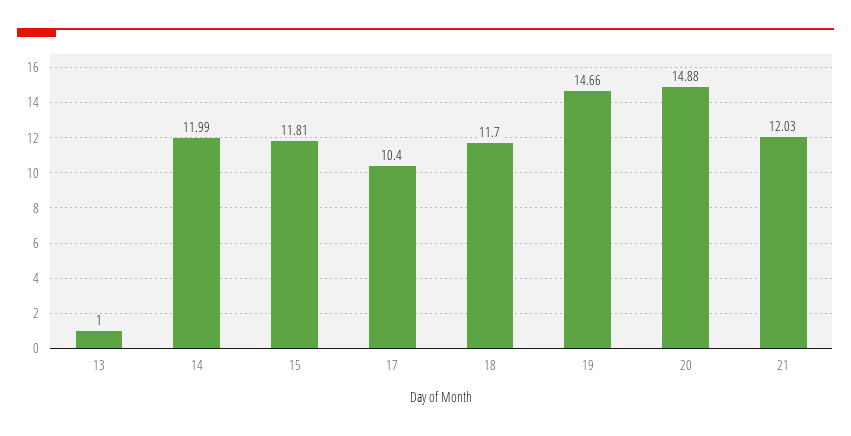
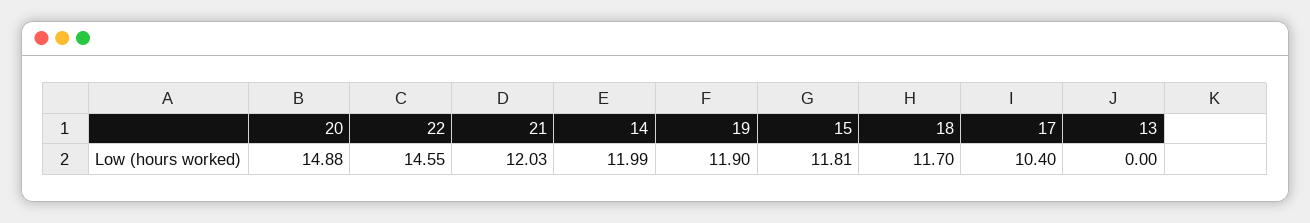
13: 1 -> 0
19: 14.66 -> 11.9
22: none -> 14.55

